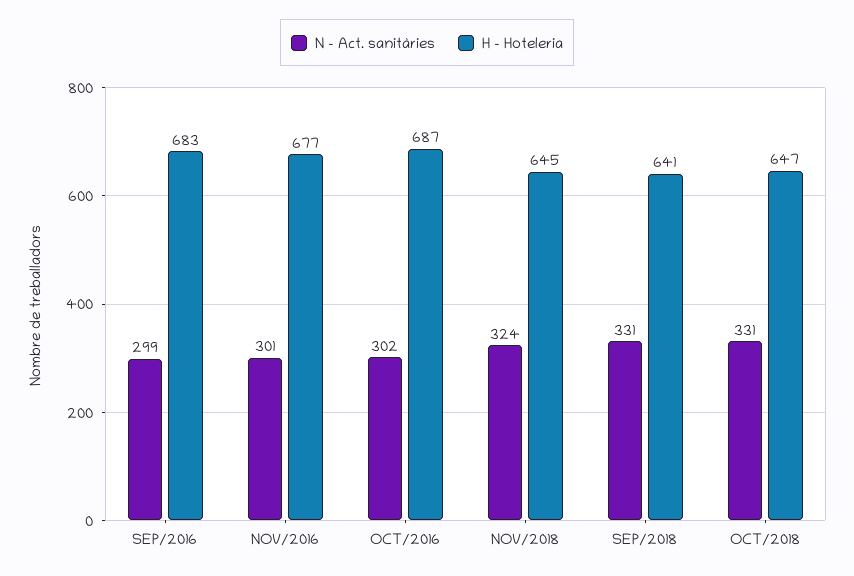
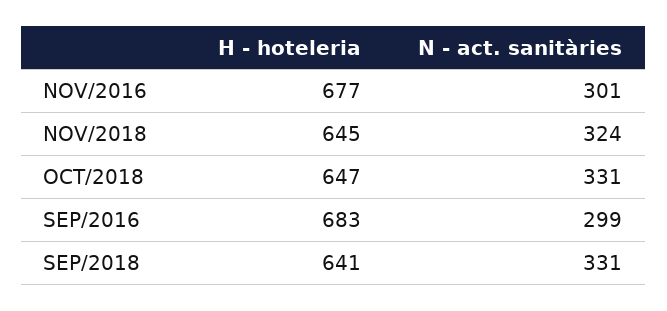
N - Act. sanitàries, OCT/2016: 302 -> none
H - Hoteleria, OCT/2016: 687 -> none

